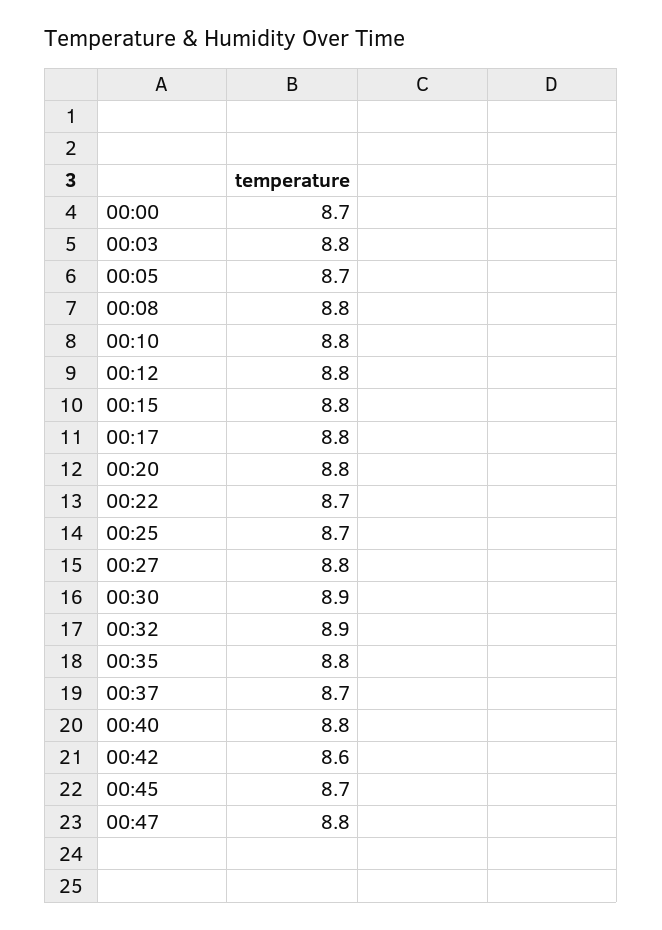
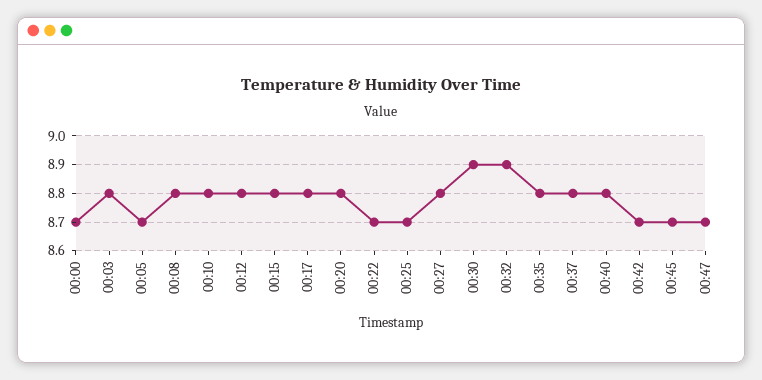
00:37: 8.7 -> 8.8
00:42: 8.6 -> 8.7
00:47: 8.8 -> 8.7

